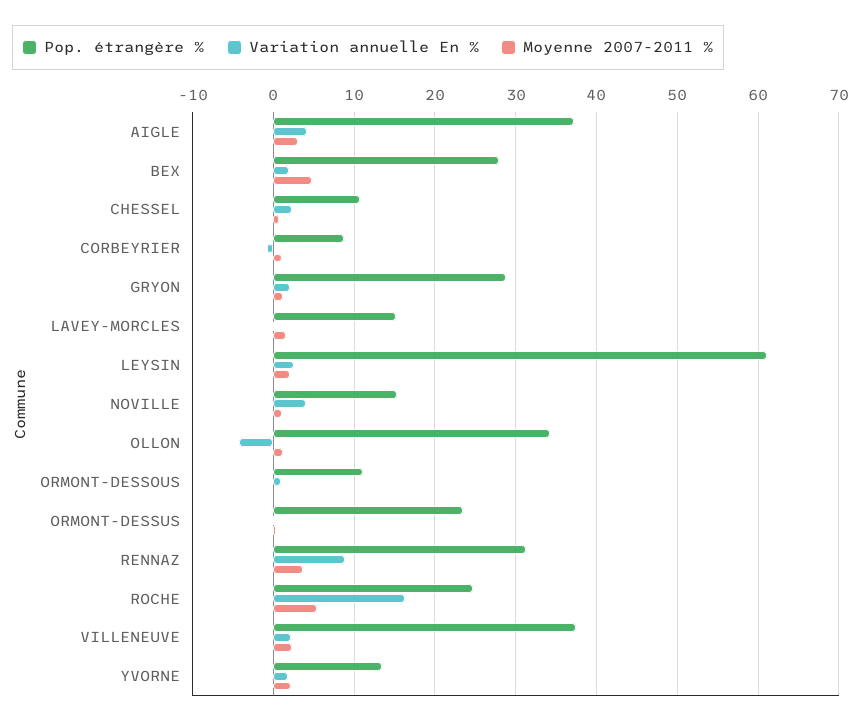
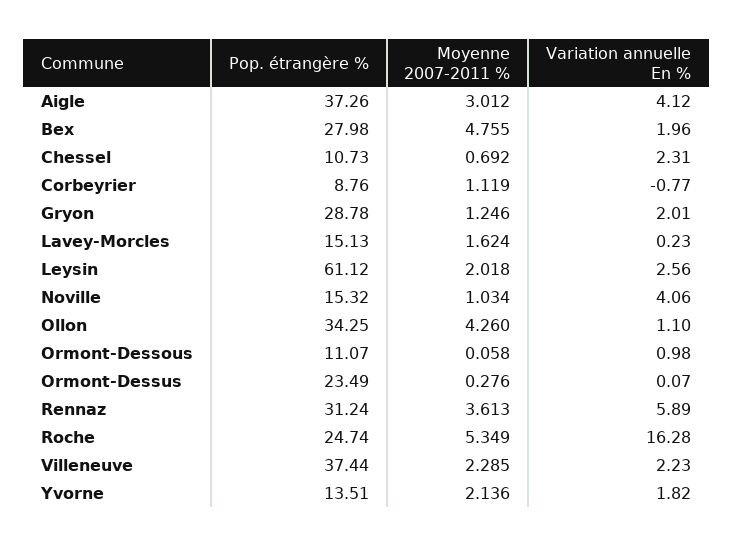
Variation annuelle En %, OLLON: -4 -> 1.1
Moyenne 2007-2011 %, OLLON: 1 -> 4.26
Variation annuelle En %, RENNAZ: 9 -> 5.89

